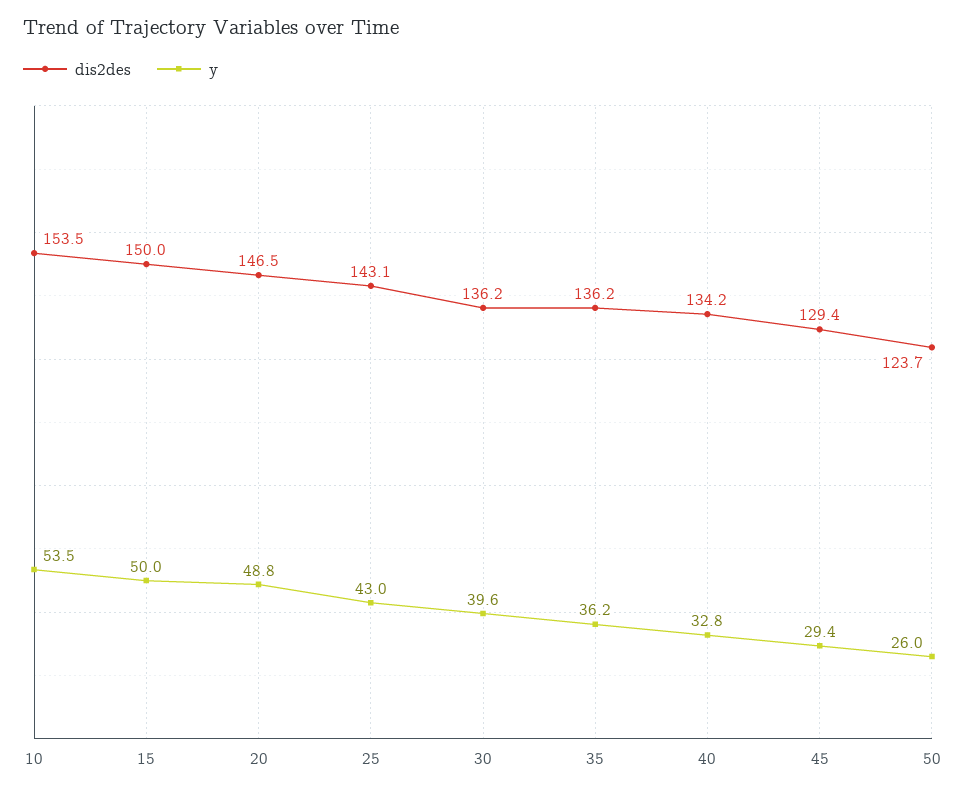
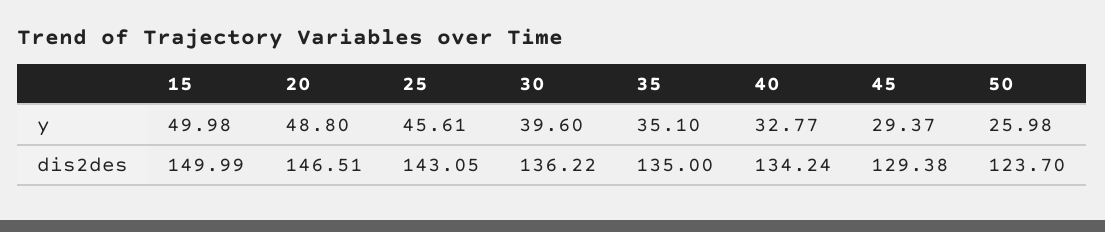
dis2des, 10: 153.5 -> none
y, 10: 53.5 -> none
y, 25: 43 -> 45.61
dis2des, 35: 136.2 -> 135
y, 35: 36.2 -> 35.1

